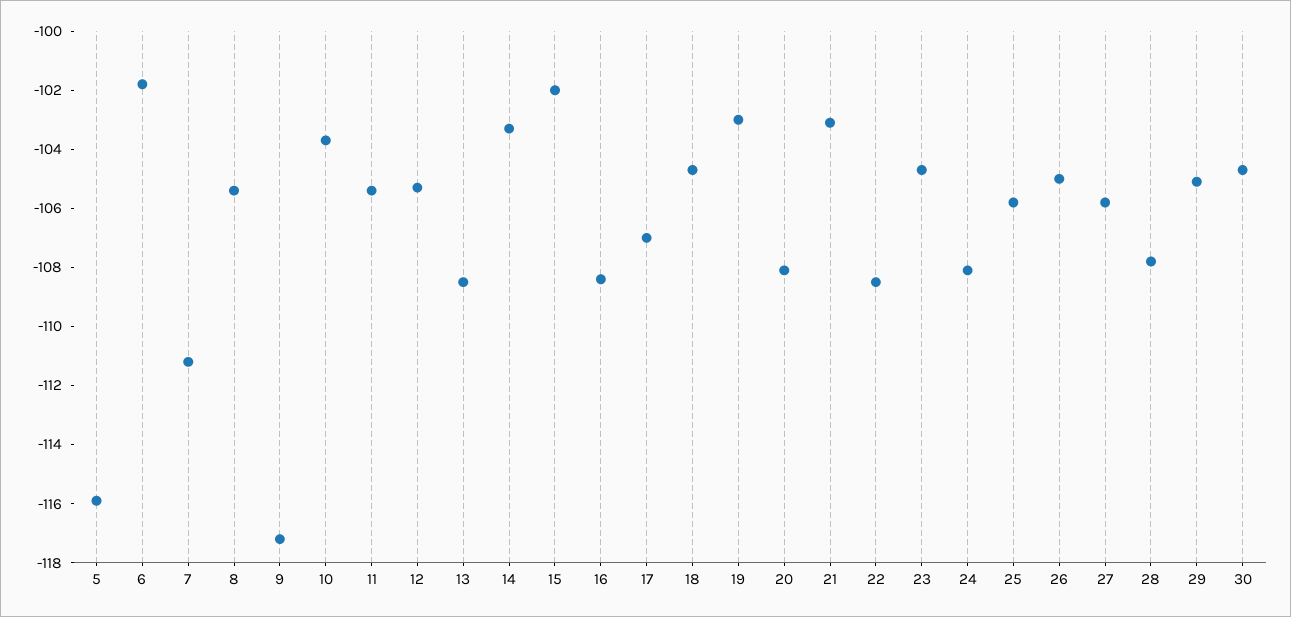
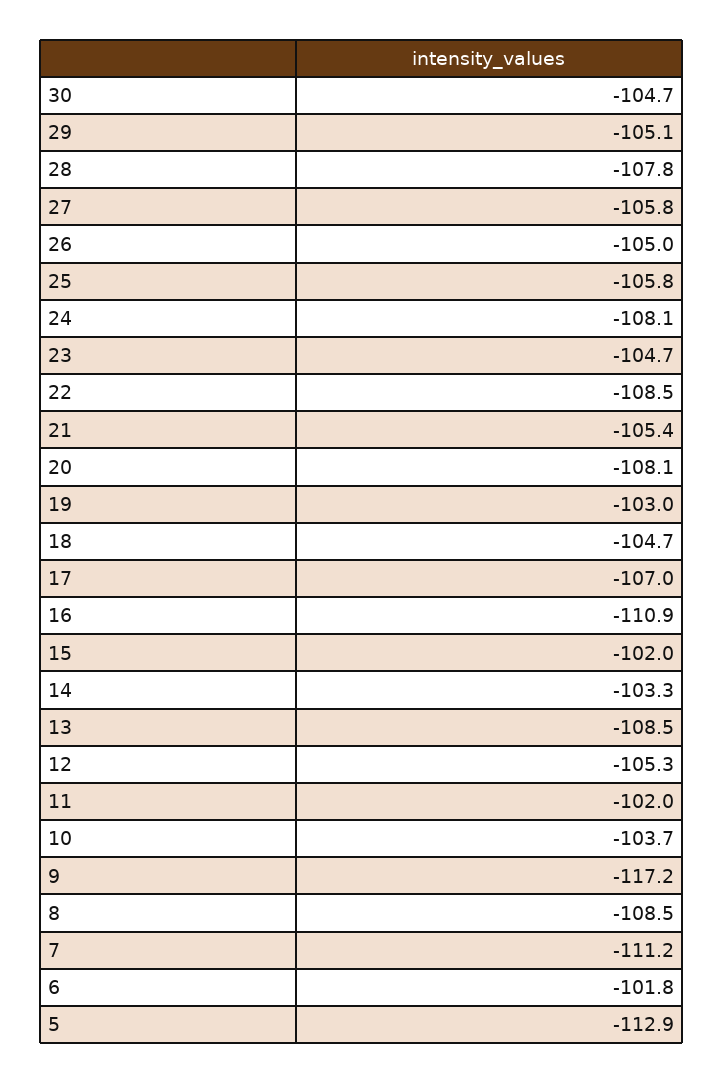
5: -116 -> -112.9
8: -105.5 -> -108.5
11: -105.5 -> -102
16: -108.5 -> -110.9
21: -103 -> -105.4

